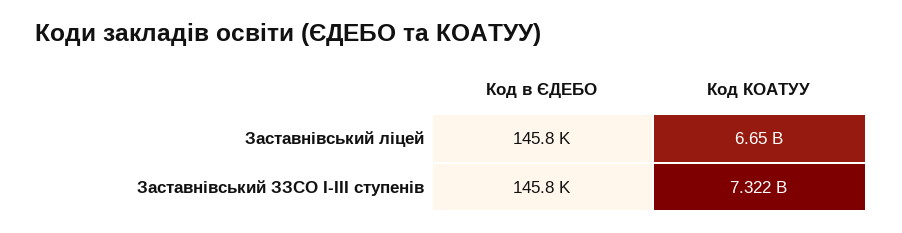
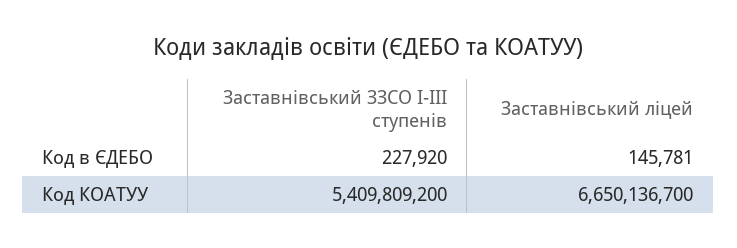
Код в ЄДЕБО, Заставнівський ЗЗСО І-ІІІ ступенів: 145800 -> 227920
Код КОАТУУ, Заставнівський ЗЗСО І-ІІІ ступенів: 7322000000 -> 5409809200

